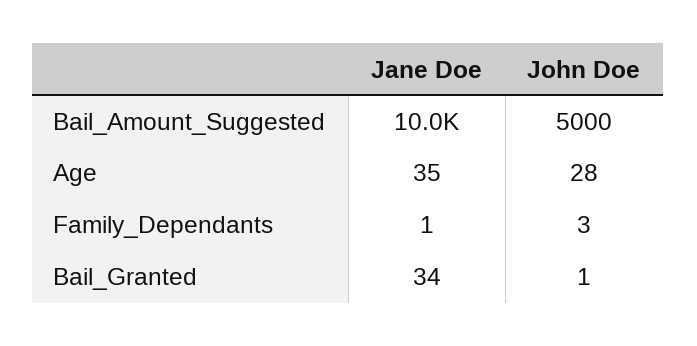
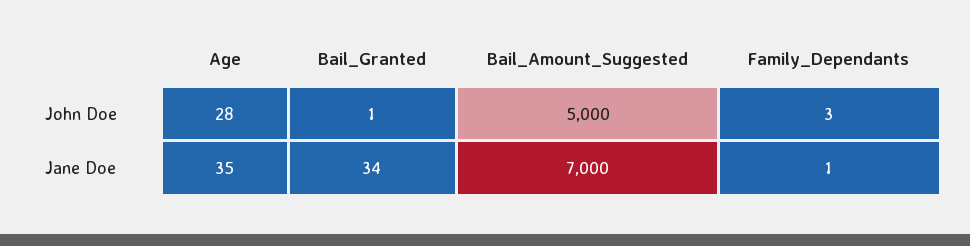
Jane Doe, Bail_Amount_Suggested: 10000 -> 7000

